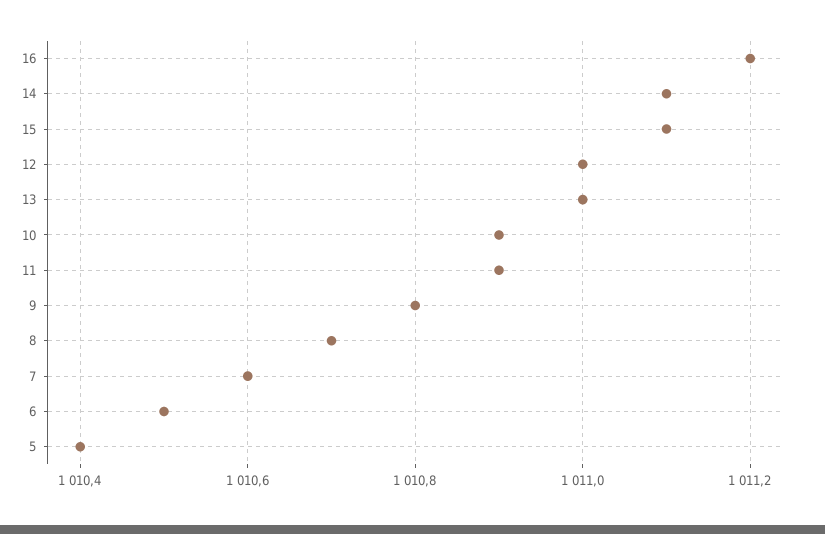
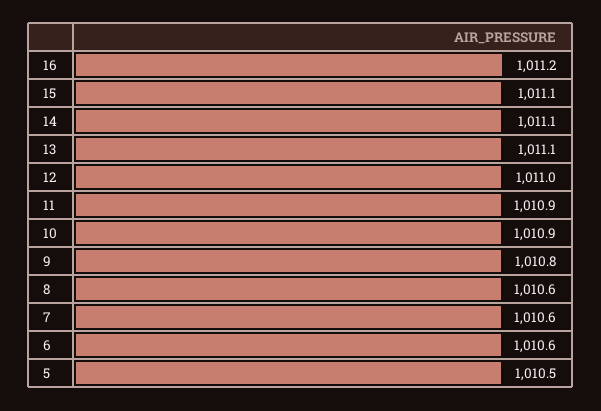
13: 1011 -> 1011.1
8: 1010.7 -> 1010.6
6: 1010.5 -> 1010.6
5: 1010.4 -> 1010.5

